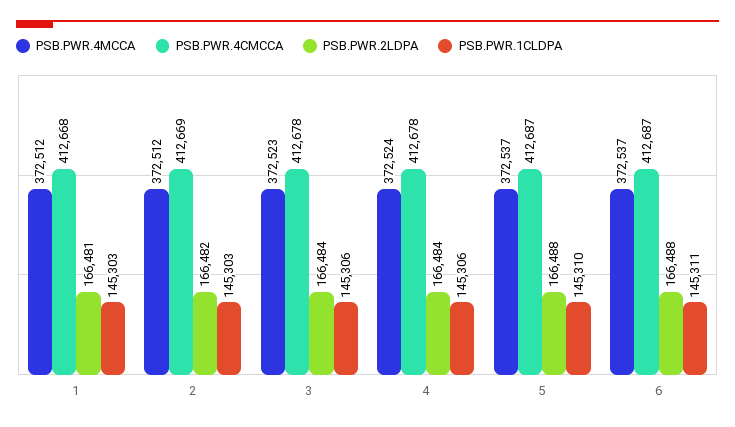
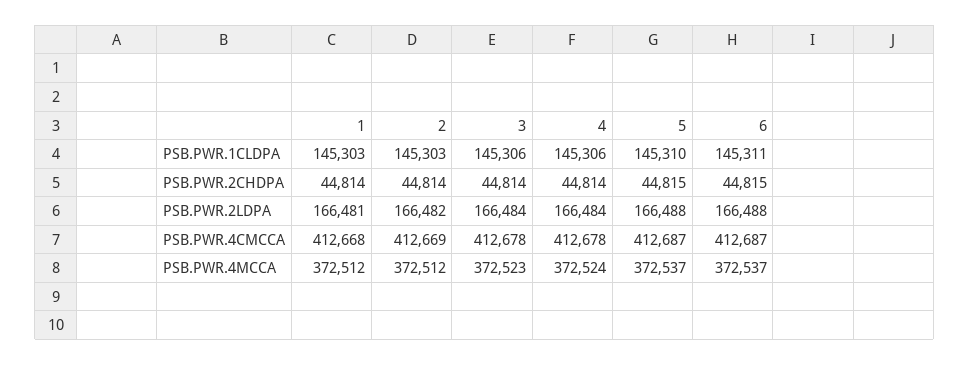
PSB.PWR.2CHDPA, 1: none -> 44814
PSB.PWR.2CHDPA, 2: none -> 44814
PSB.PWR.2CHDPA, 3: none -> 44814
PSB.PWR.2CHDPA, 4: none -> 44814
PSB.PWR.2CHDPA, 5: none -> 44815
PSB.PWR.2CHDPA, 6: none -> 44815

